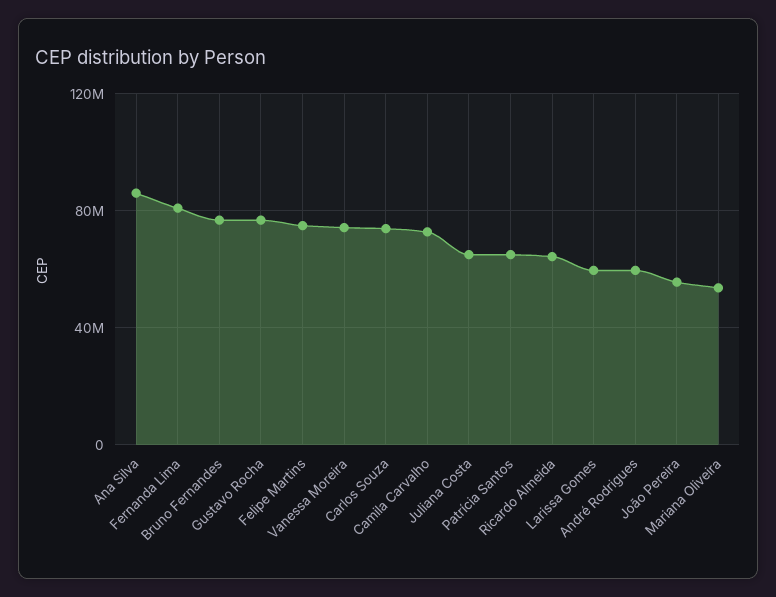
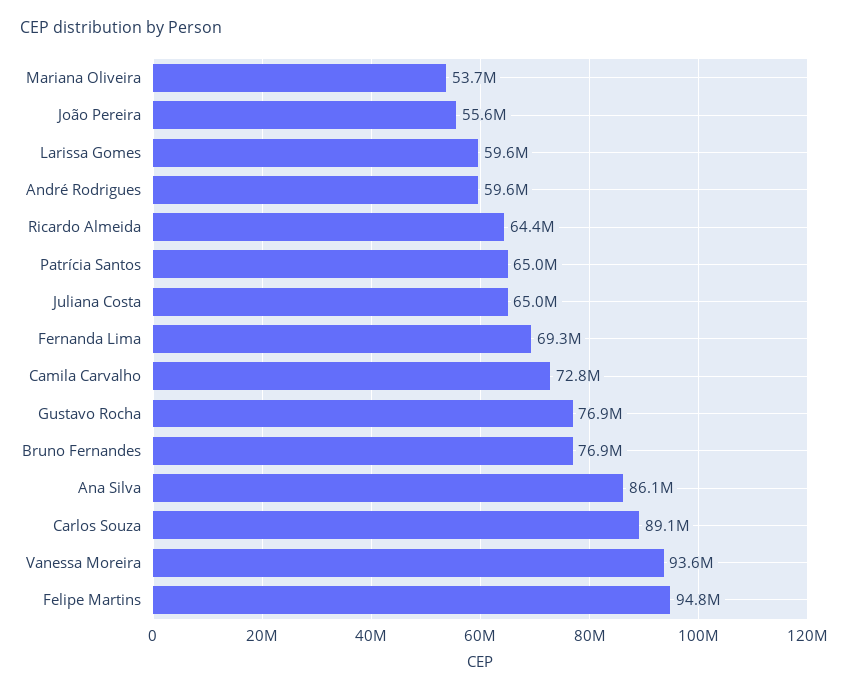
Fernanda Lima: 80000000 -> 69300000
Felipe Martins: 75000000 -> 94800000
Vanessa Moreira: 75000000 -> 93600000
Carlos Souza: 75000000 -> 89100000

